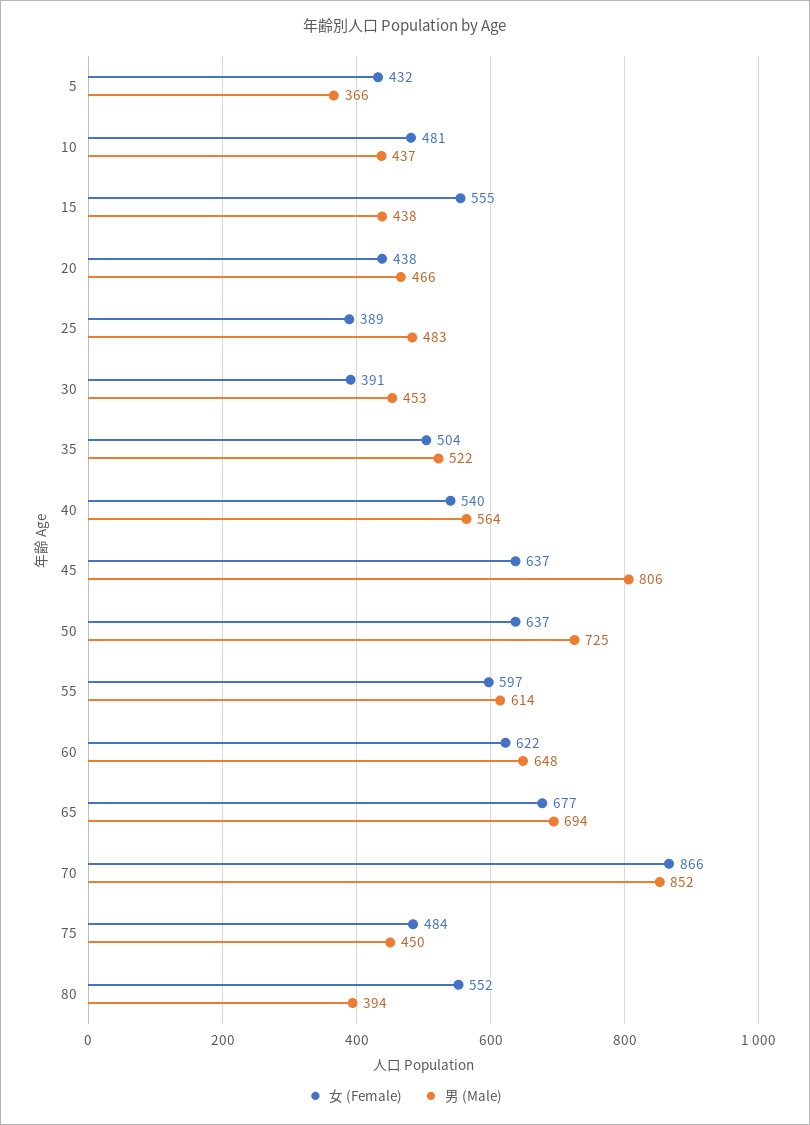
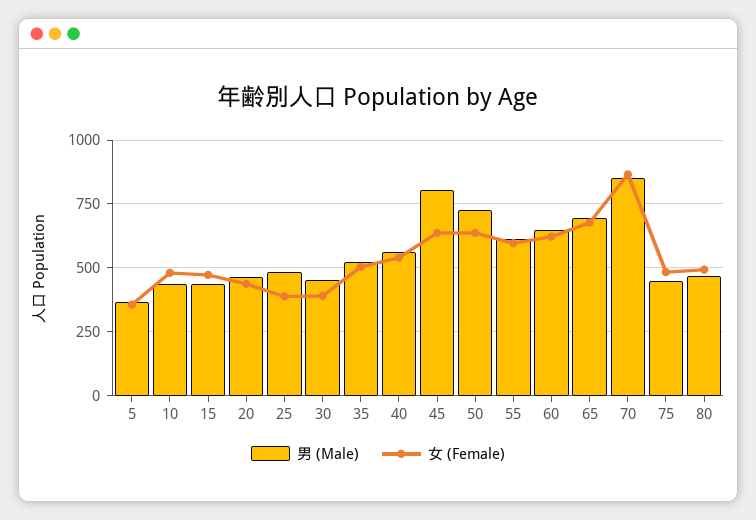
女 (Female), 5: 432 -> 350
女 (Female), 15: 555 -> 475
女 (Female), 80: 552 -> 500
男 (Male), 80: 394 -> 475

